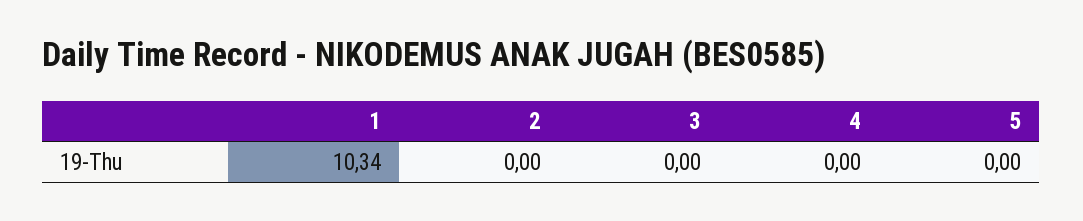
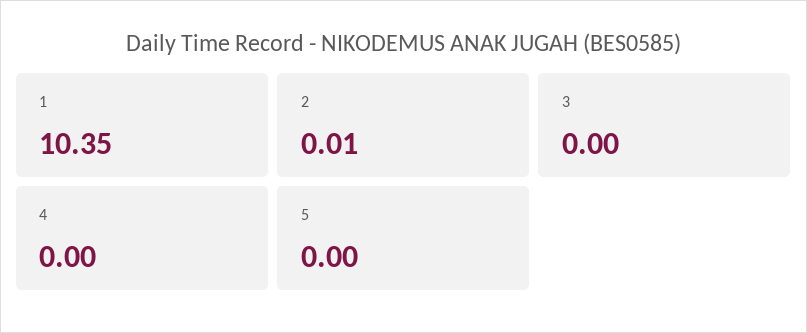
1: 10.34 -> 10.35
2: 0 -> 0.01

